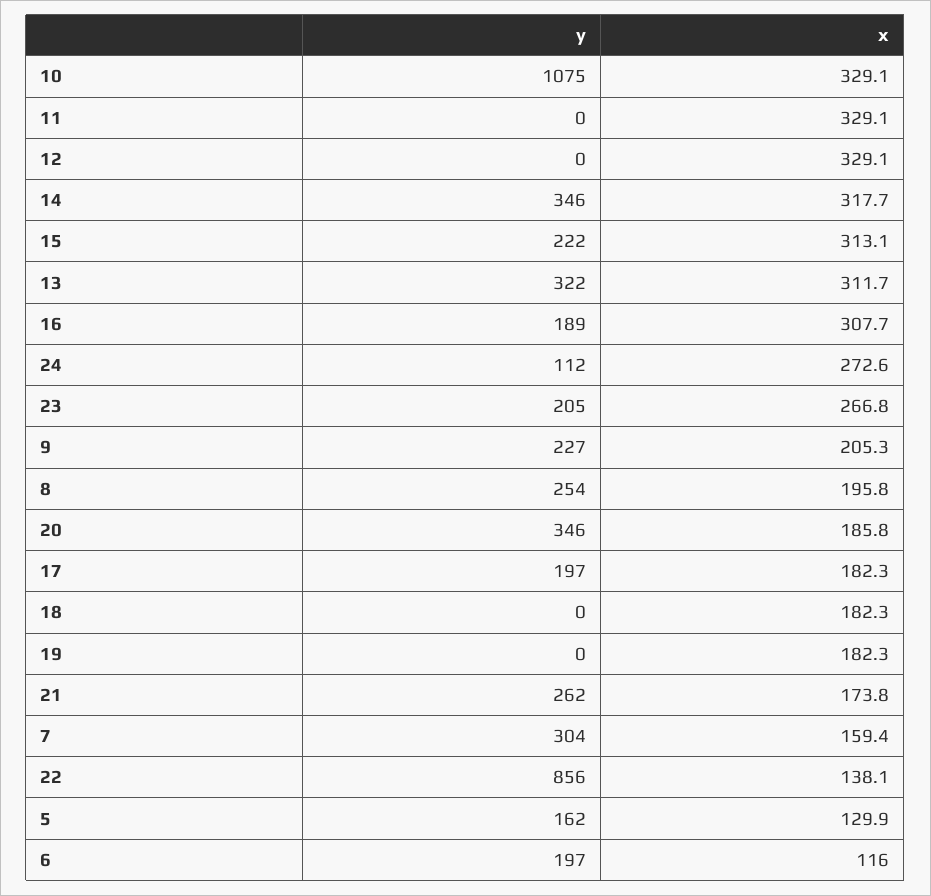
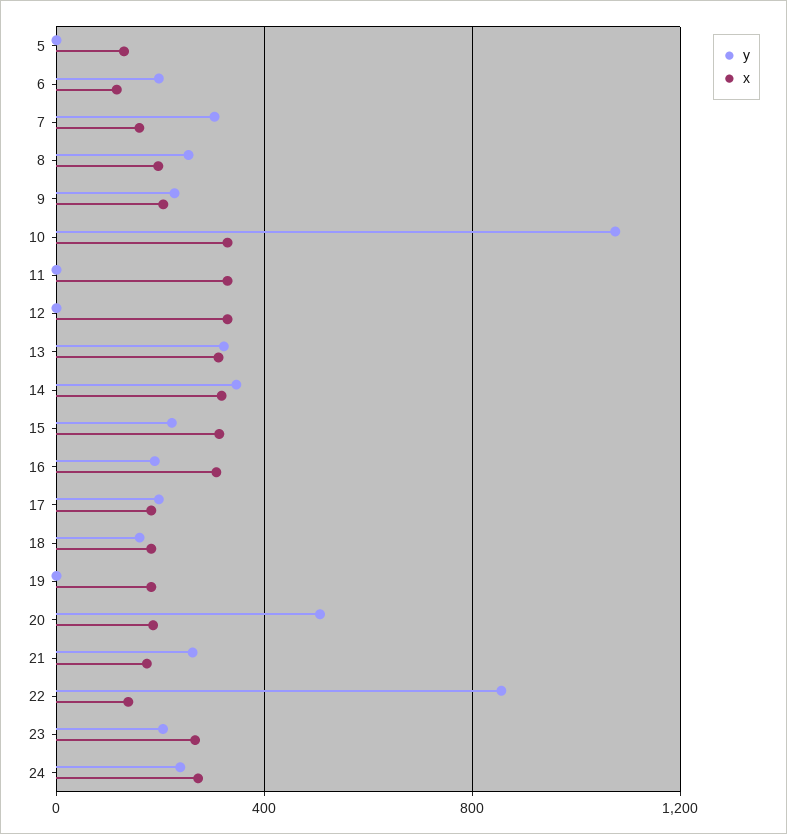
y, 24: 112 -> 250
y, 20: 346 -> 500
y, 18: 0 -> 150
y, 5: 162 -> 0

